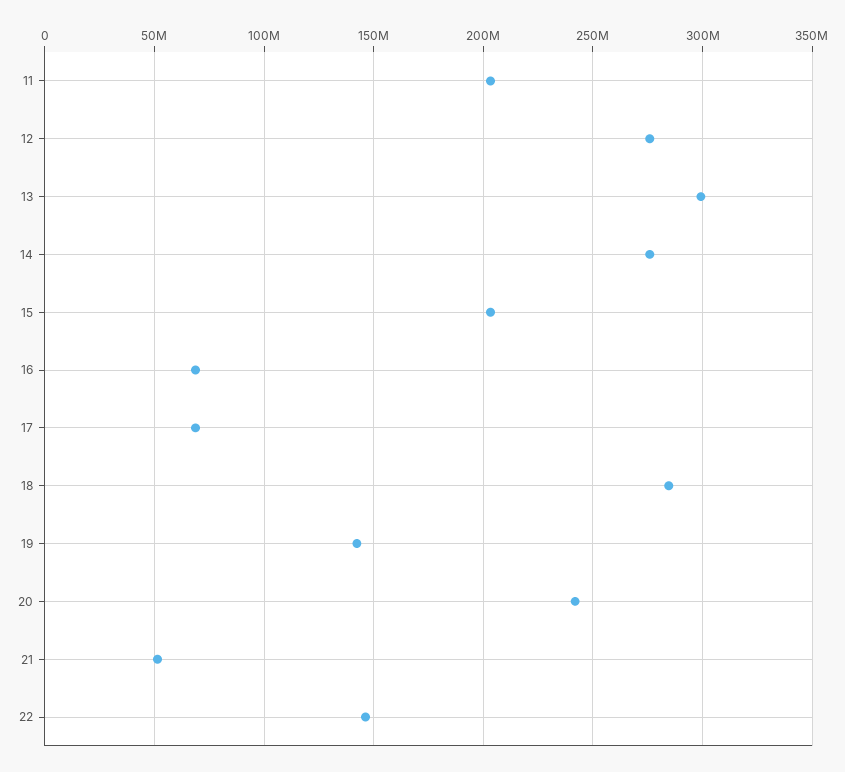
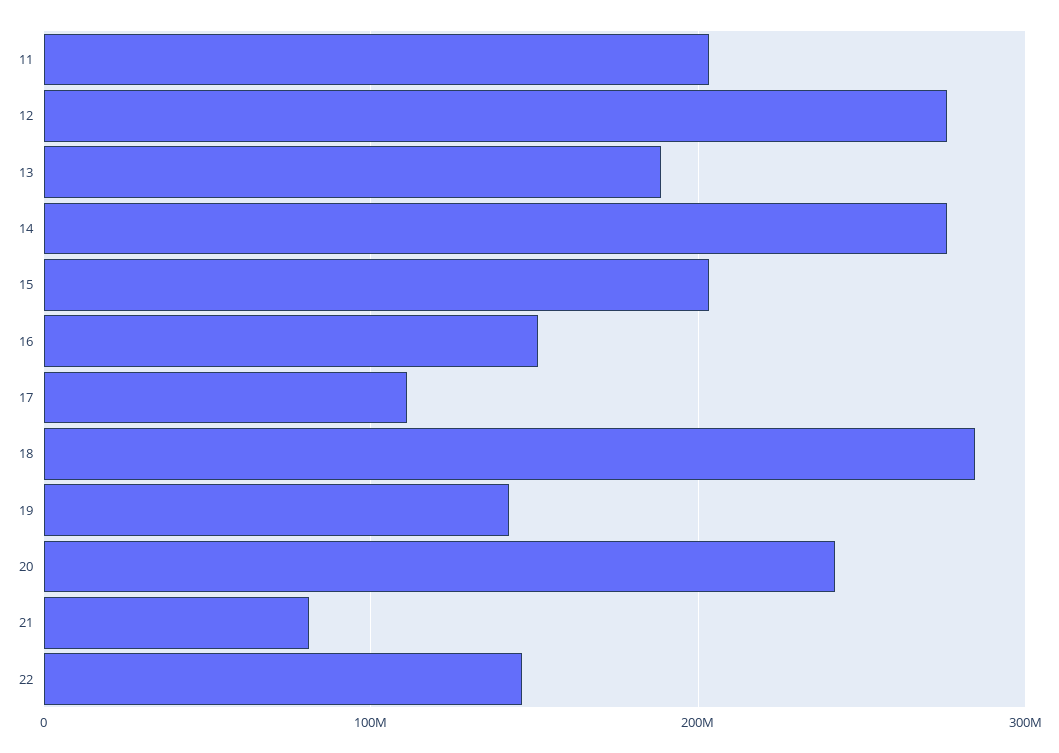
13: 300000000 -> 190000000
16: 70000000 -> 150000000
17: 70000000 -> 110000000
21: 50000000 -> 80000000

